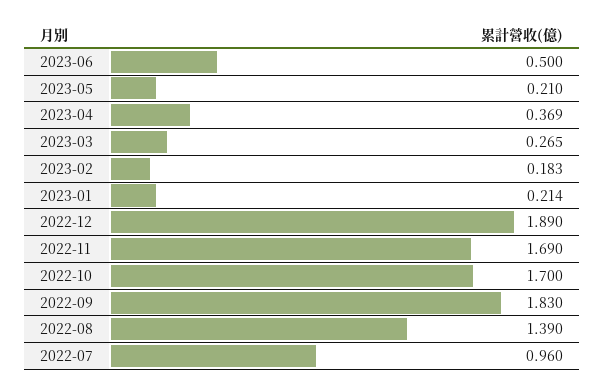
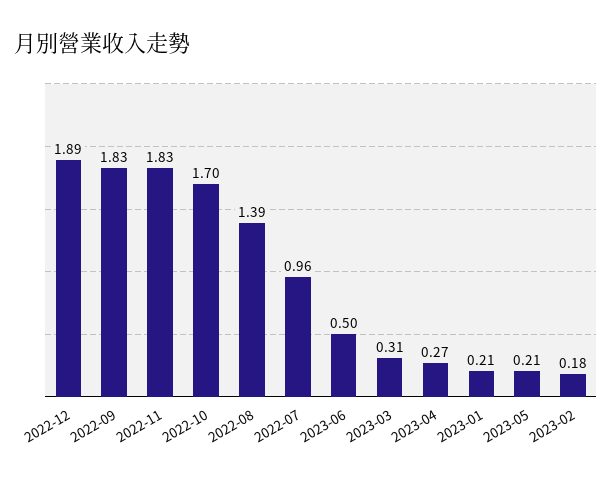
2023-04: 0.369 -> 0.27
2023-03: 0.265 -> 0.31
2022-11: 1.69 -> 1.83

